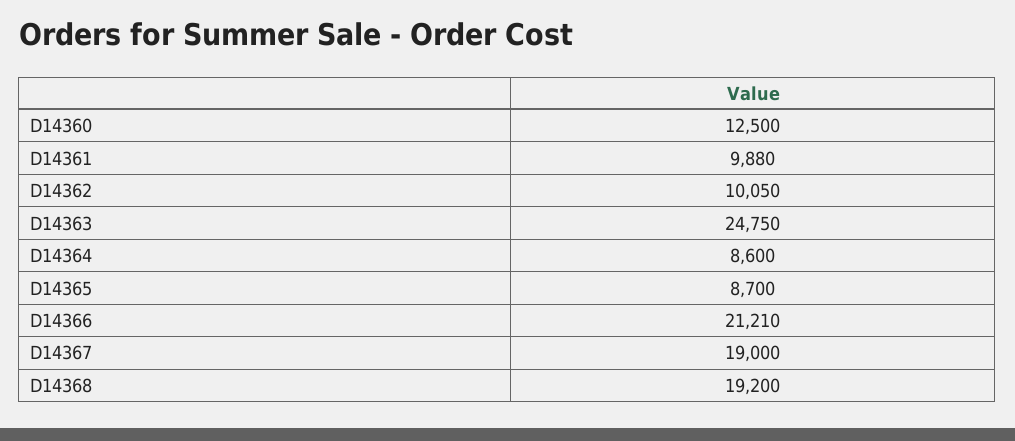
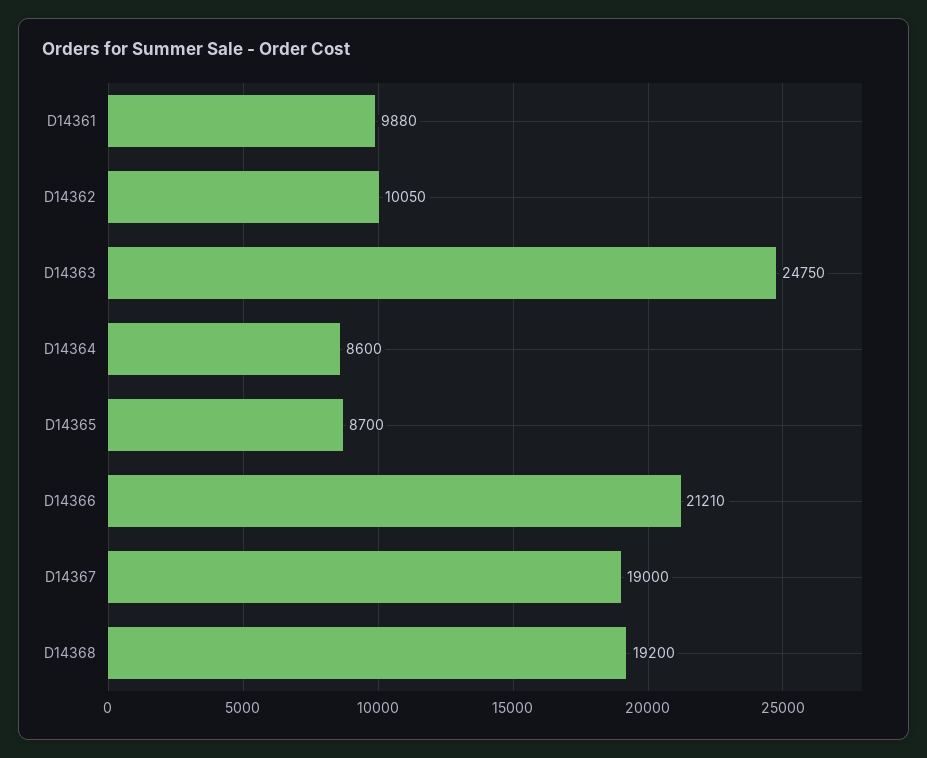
D14360: 12500 -> none

